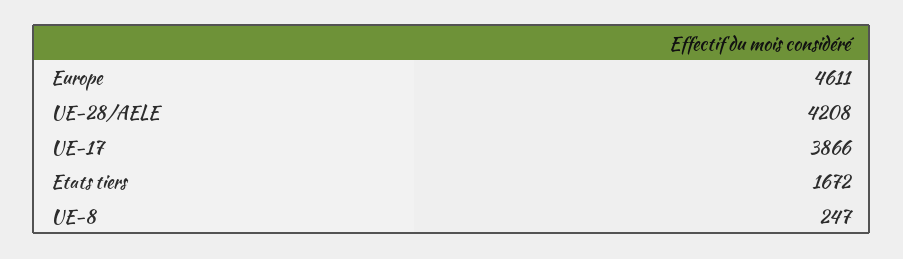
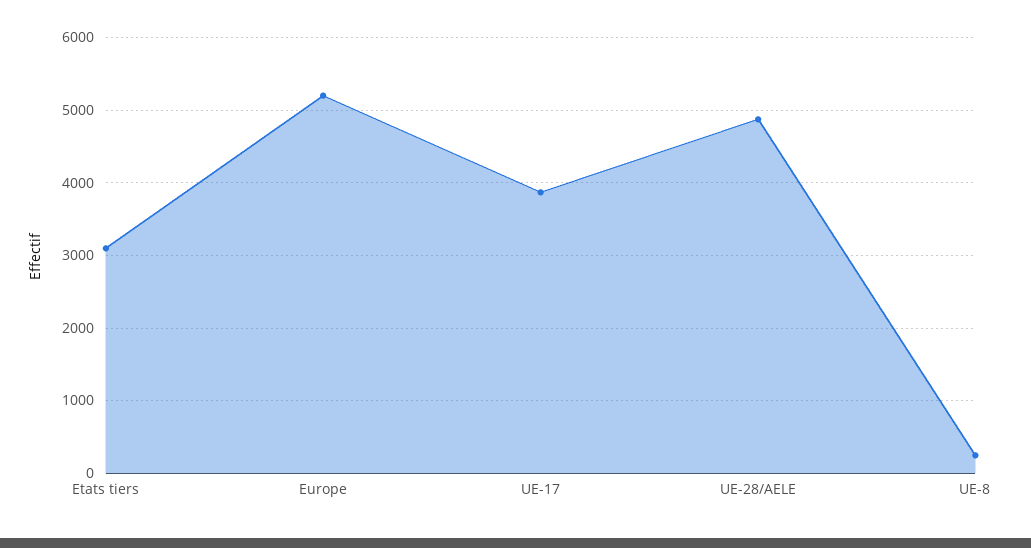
Europe: 4611 -> 5200
UE-28/AELE: 4208 -> 4900
Etats tiers: 1672 -> 3100

